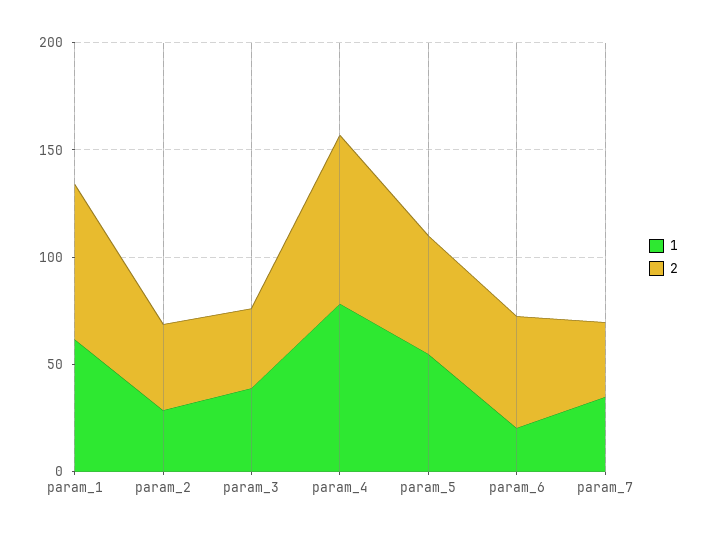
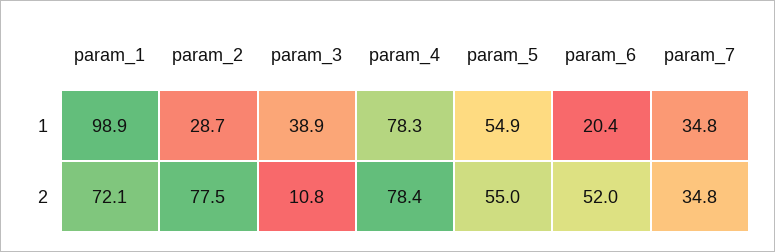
1, param_1: 60 -> 98.9
2, param_2: 40 -> 77.5
2, param_3: 40 -> 10.8

